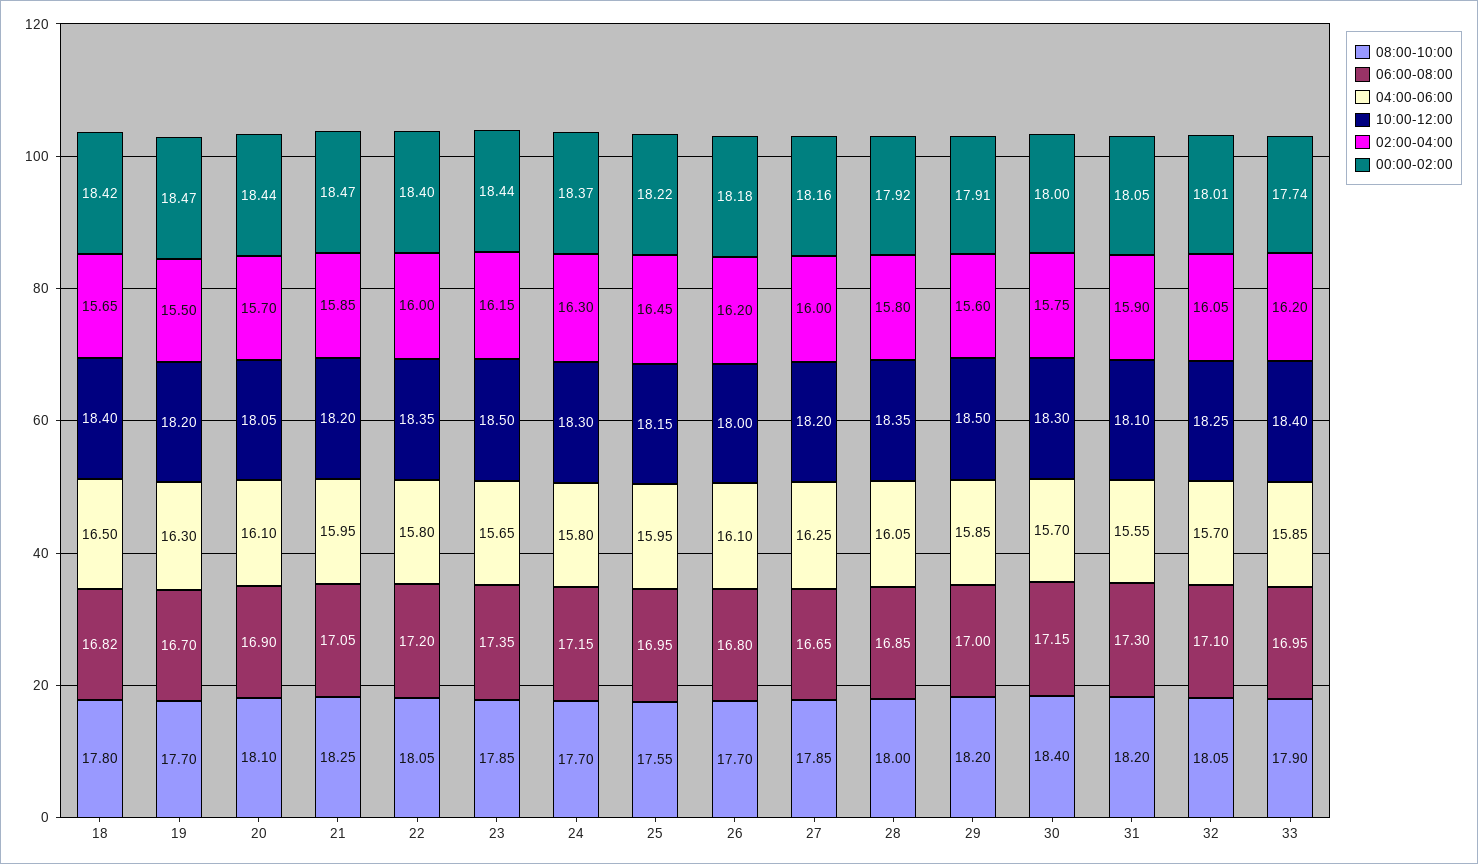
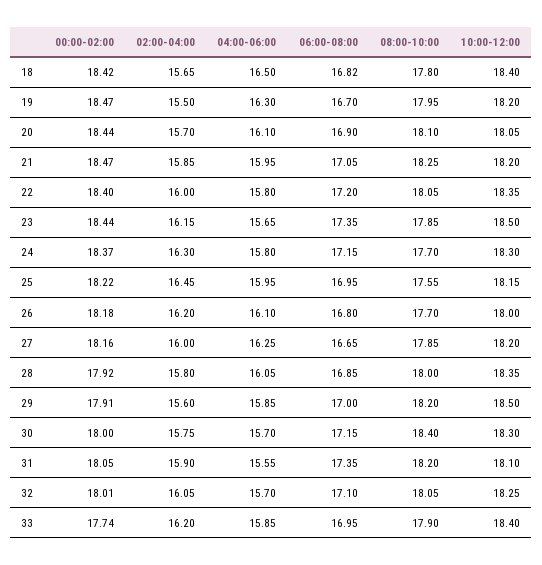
08:00-10:00, 19: 17.7 -> 17.95
06:00-08:00, 31: 17.3 -> 17.35

